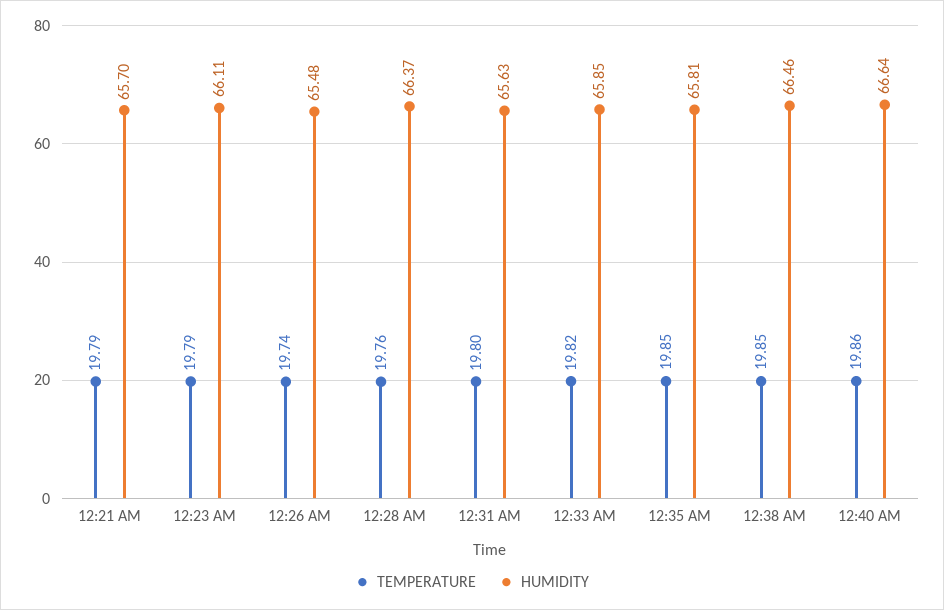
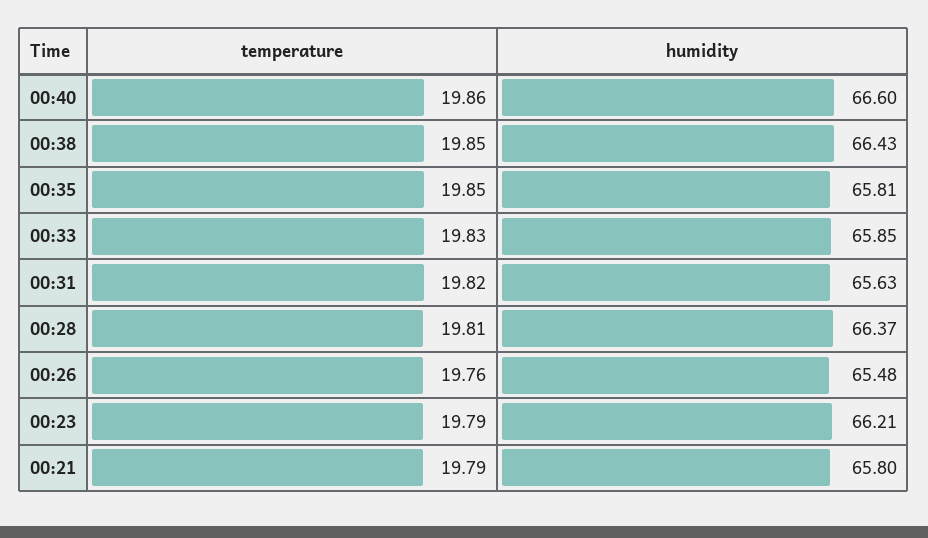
HUMIDITY, 12:21 AM: 65.7 -> 65.8
HUMIDITY, 12:23 AM: 66.11 -> 66.21
TEMPERATURE, 12:26 AM: 19.74 -> 19.76
TEMPERATURE, 12:28 AM: 19.76 -> 19.81
TEMPERATURE, 12:31 AM: 19.8 -> 19.82
TEMPERATURE, 12:33 AM: 19.82 -> 19.83
HUMIDITY, 12:38 AM: 66.46 -> 66.43
HUMIDITY, 12:40 AM: 66.64 -> 66.6

